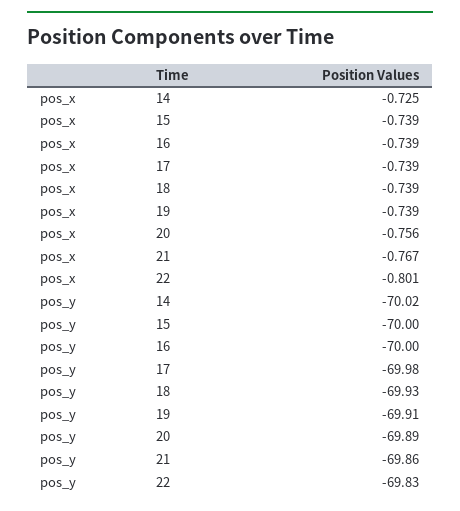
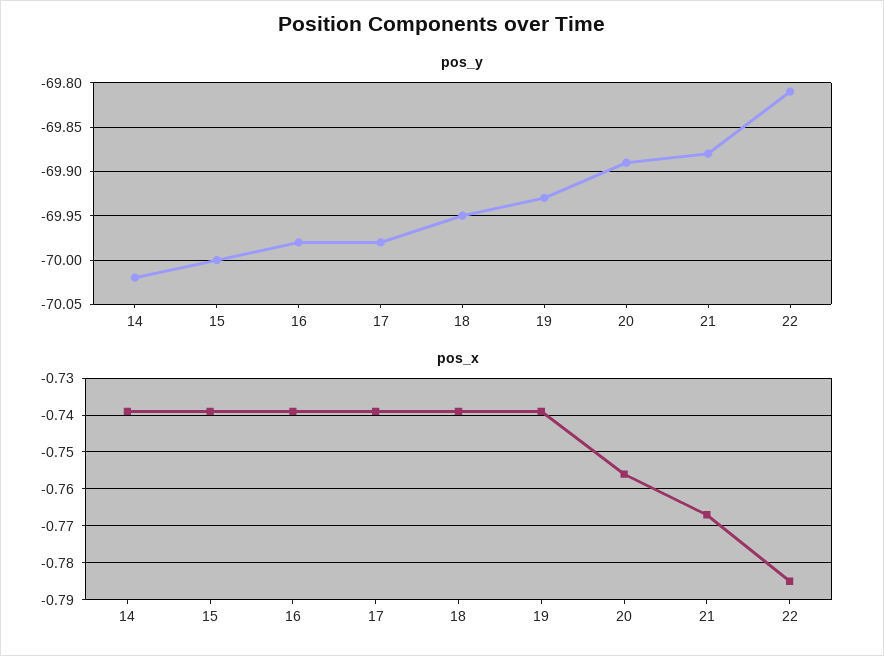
pos_x, 14: -0.725 -> -0.74
pos_x, 22: -0.801 -> -0.785
pos_y, 16: -70 -> -69.98
pos_y, 18: -69.93 -> -69.95
pos_y, 19: -69.91 -> -69.93
pos_y, 21: -69.86 -> -69.88
pos_y, 22: -69.83 -> -69.81

